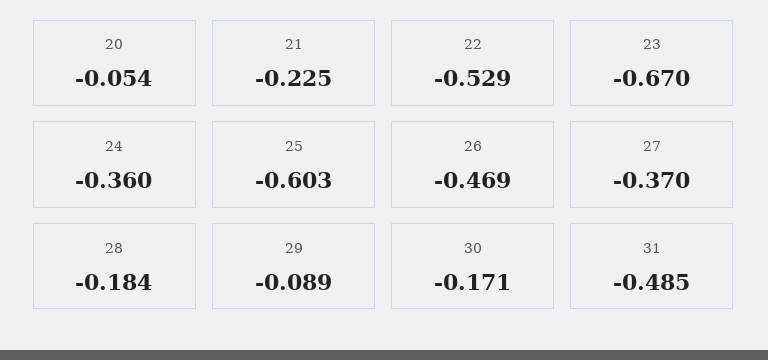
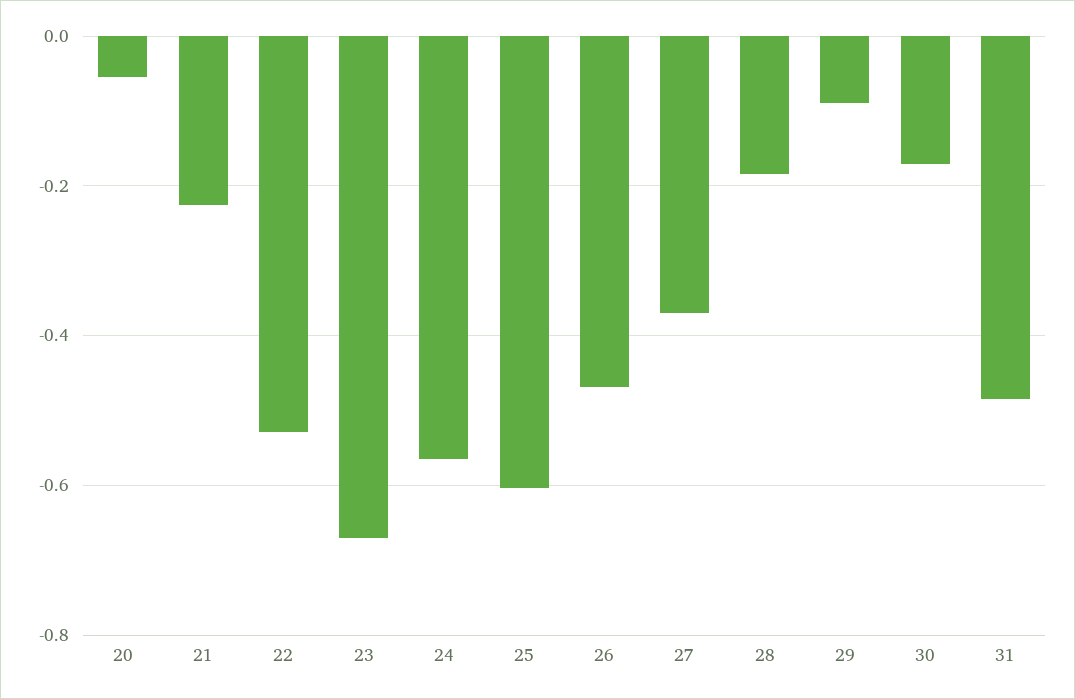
24: -0.36 -> -0.56

